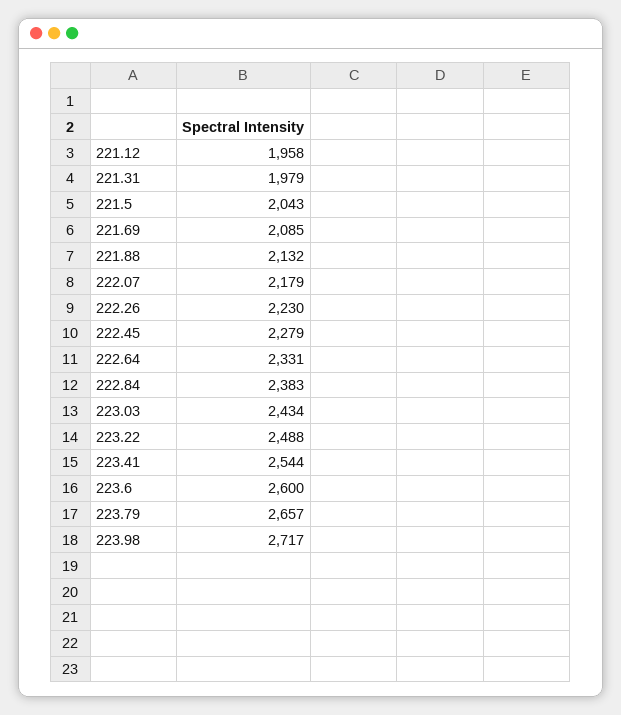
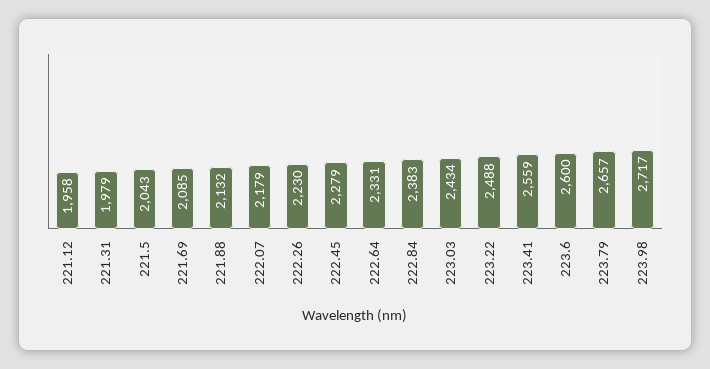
223.41: 2544 -> 2559

